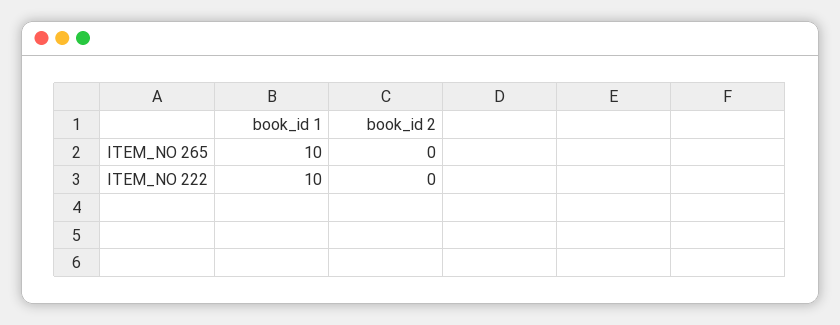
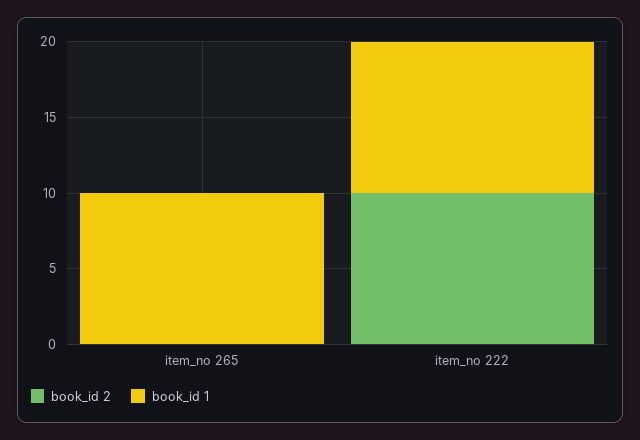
book_id 2, ITEM_NO 222: 0 -> 10

